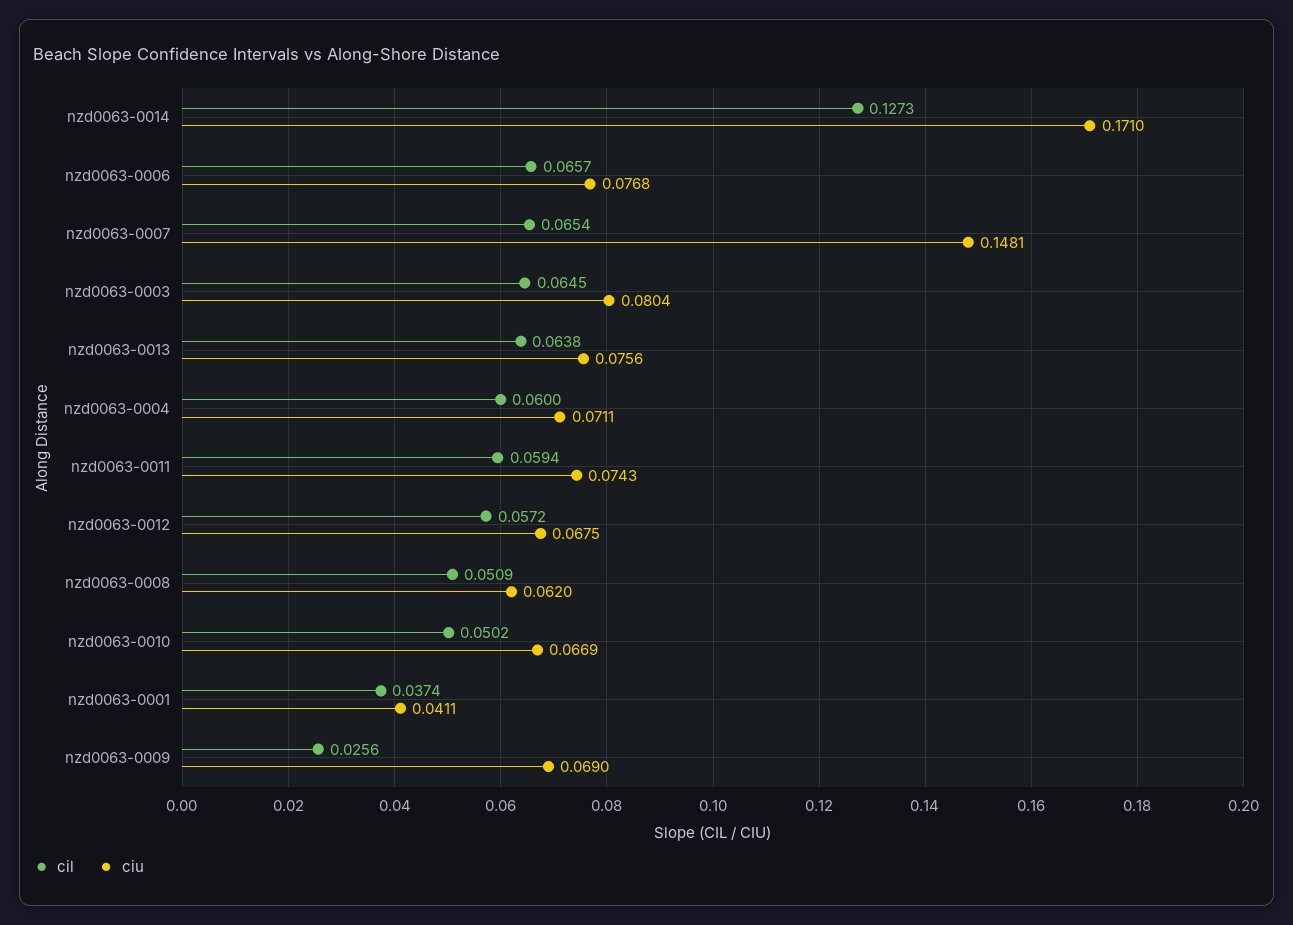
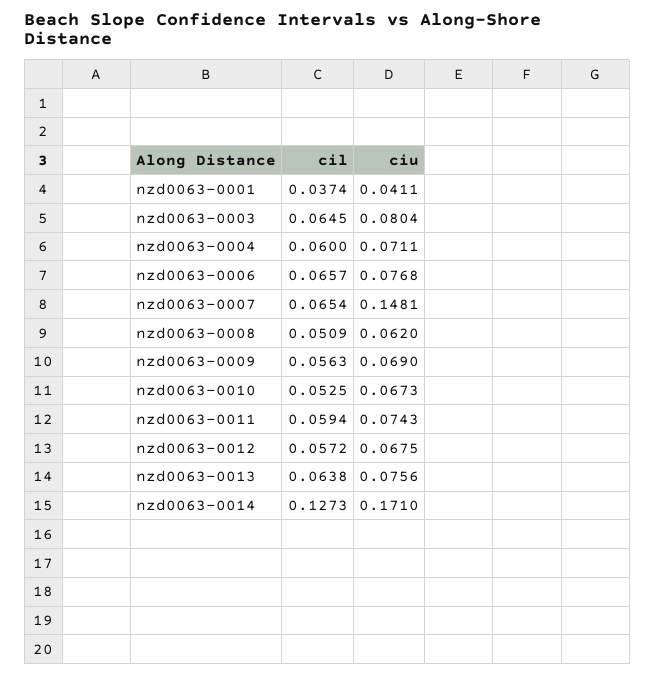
cil, nzd0063-0010: 0.0502 -> 0.0525
ciu, nzd0063-0010: 0.0669 -> 0.0673
cil, nzd0063-0009: 0.0256 -> 0.0563

